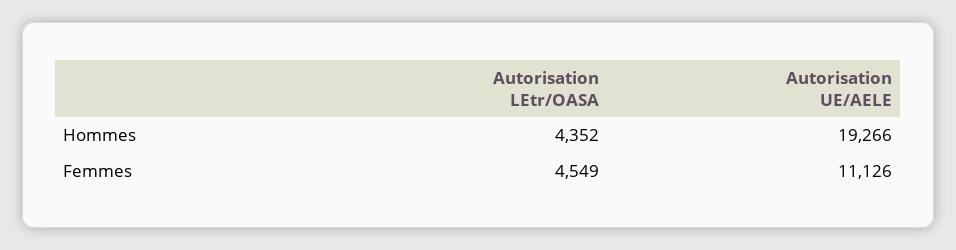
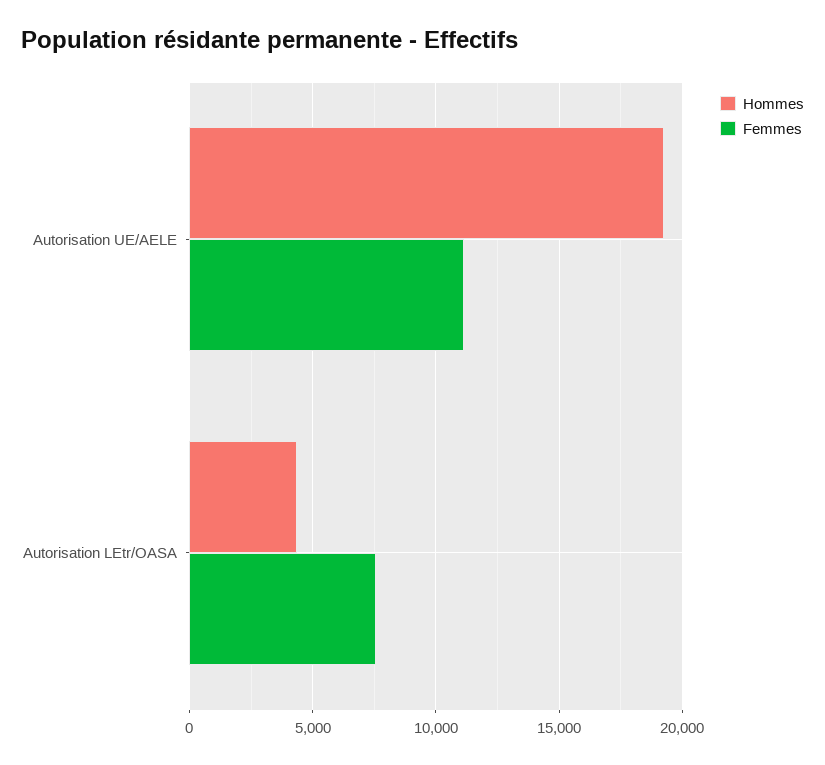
Femmes, Autorisation LEtr/OASA: 4549 -> 7500

